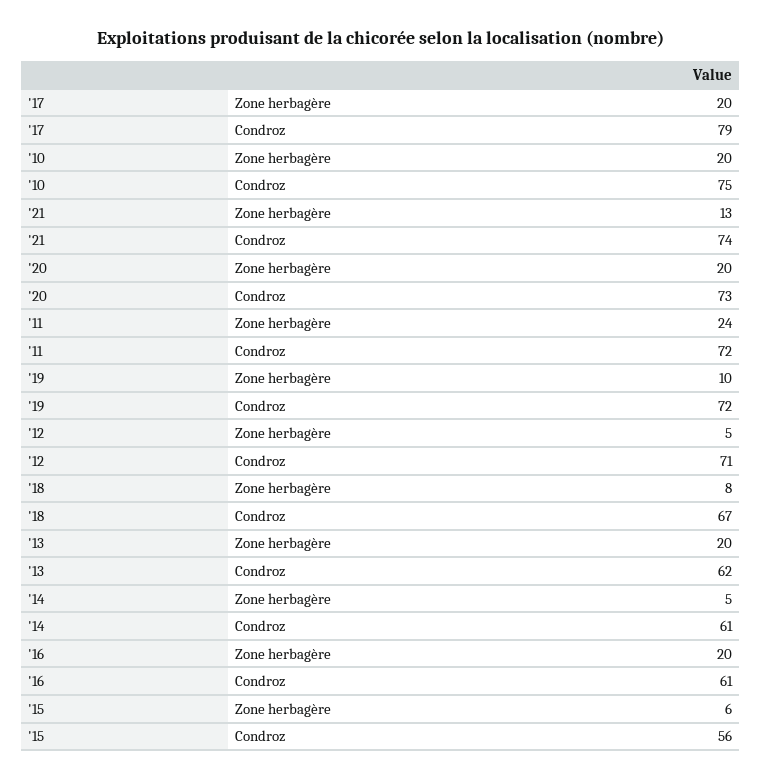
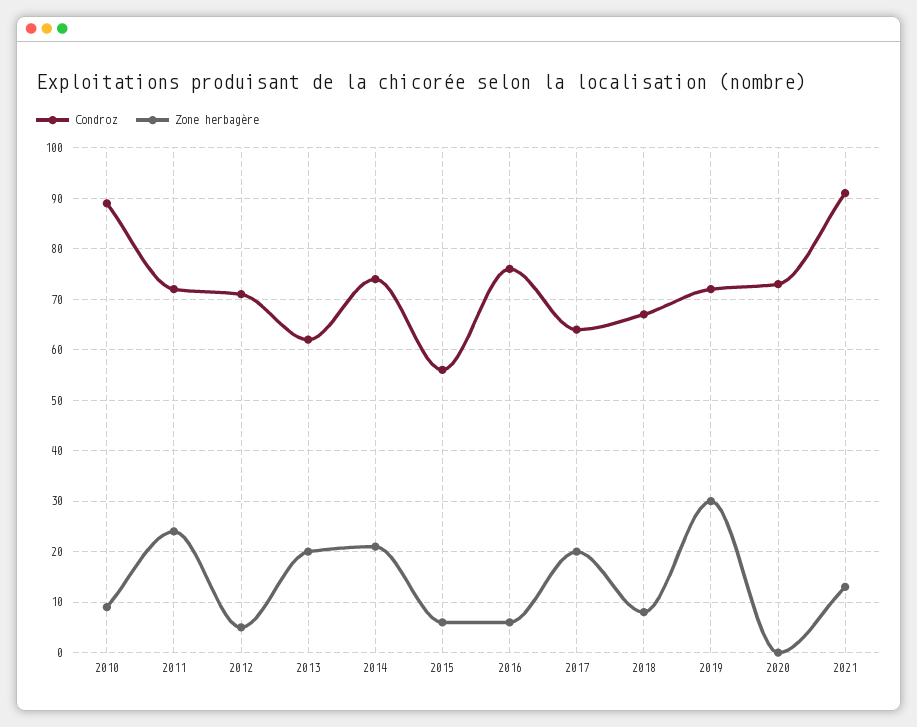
Condroz, '17: 79 -> 65
Zone herbagère, '10: 20 -> 10
Condroz, '10: 75 -> 90
Condroz, '21: 74 -> 90
Zone herbagère, '20: 20 -> 0
Zone herbagère, '19: 10 -> 30
Zone herbagère, '14: 5 -> 20
Condroz, '14: 61 -> 75
Zone herbagère, '16: 20 -> 5
Condroz, '16: 61 -> 75

